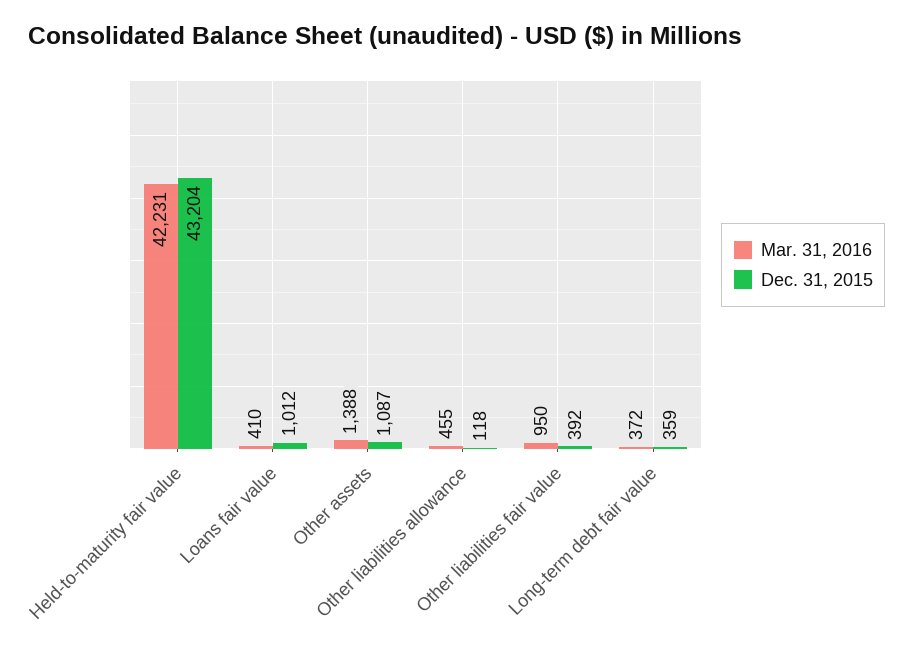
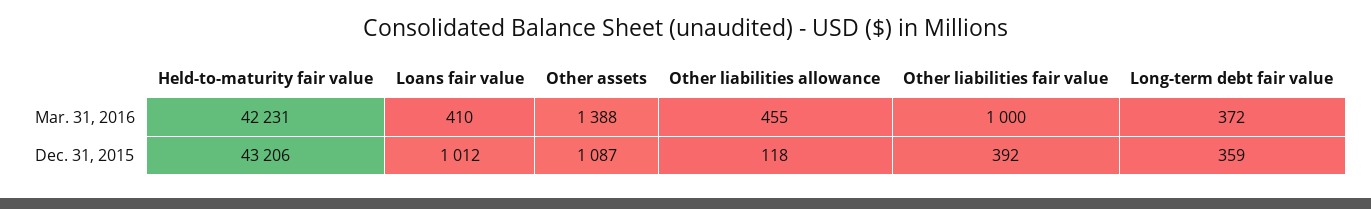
Dec. 31, 2015, Held-to-maturity fair value: 43204 -> 43206
Mar. 31, 2016, Other liabilities fair value: 950 -> 1000

